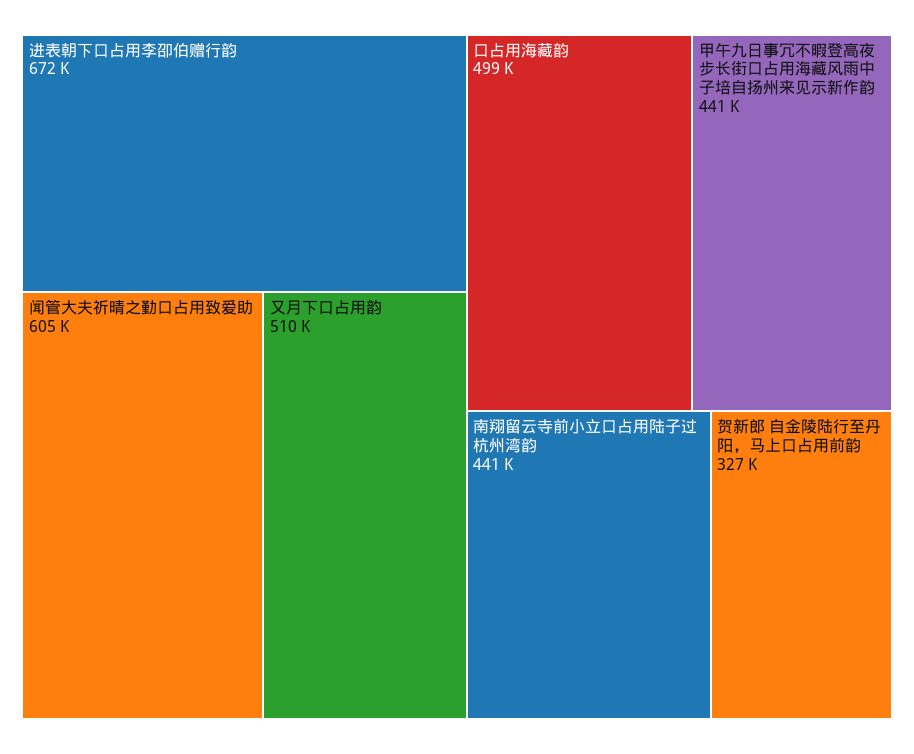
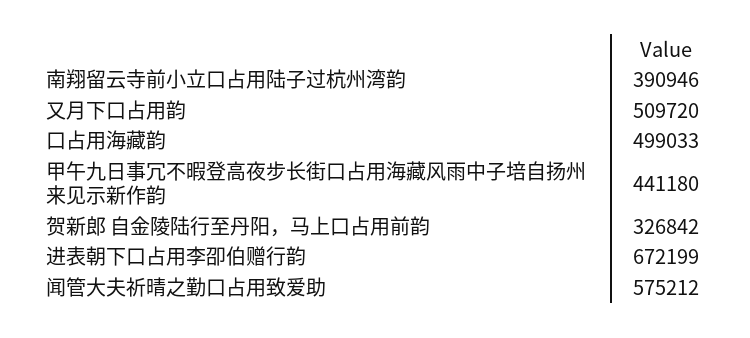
闻管大夫祈晴之勤口占用致爱助: 605000 -> 575212
南翔留云寺前小立口占用陆子过杭州湾韵: 441000 -> 390946

